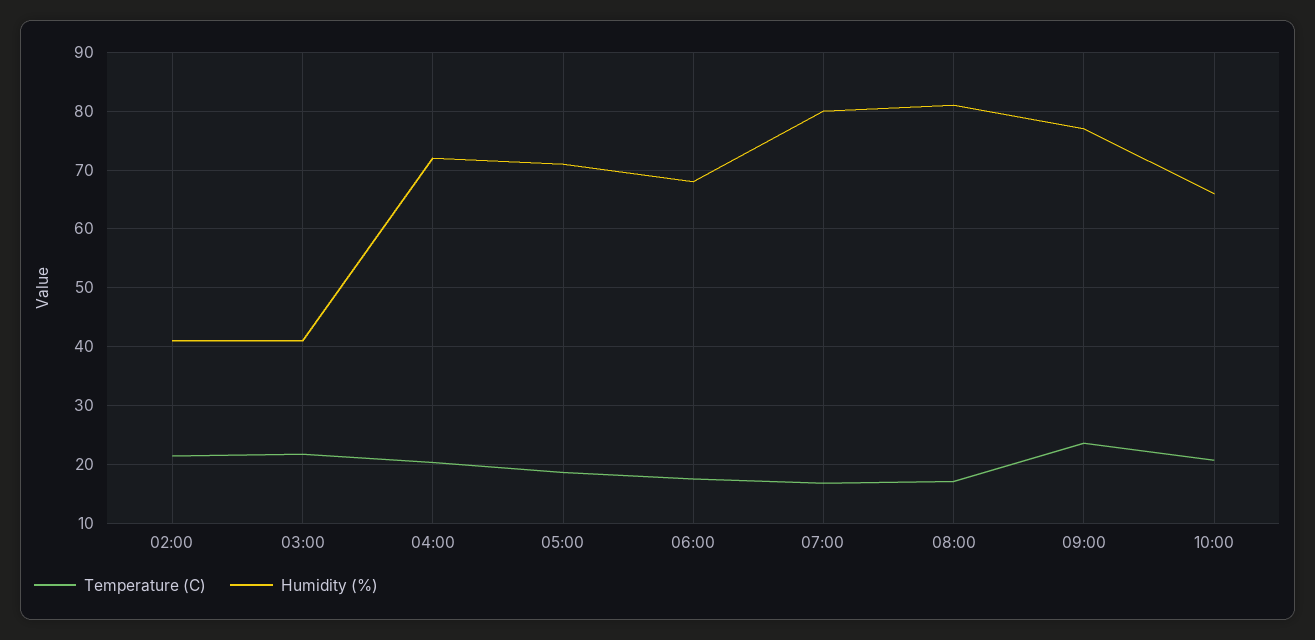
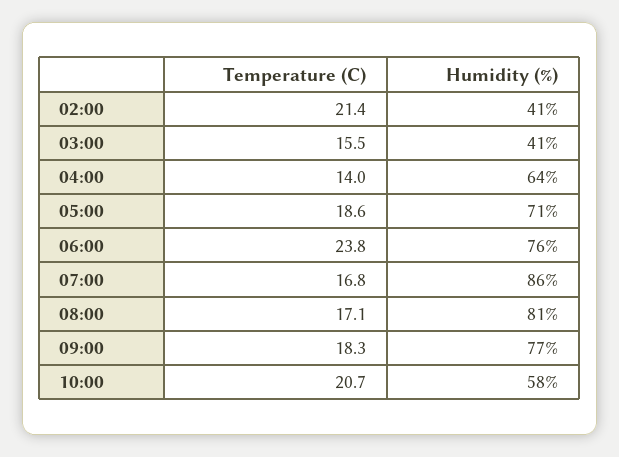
Temperature (C), 03:00: 22 -> 15.5
Temperature (C), 04:00: 20 -> 14
Humidity (%), 04:00: 72 -> 64
Temperature (C), 06:00: 18 -> 23.8
Humidity (%), 06:00: 68 -> 76
Humidity (%), 07:00: 80 -> 86
Temperature (C), 09:00: 24 -> 18.3
Humidity (%), 10:00: 66 -> 58

